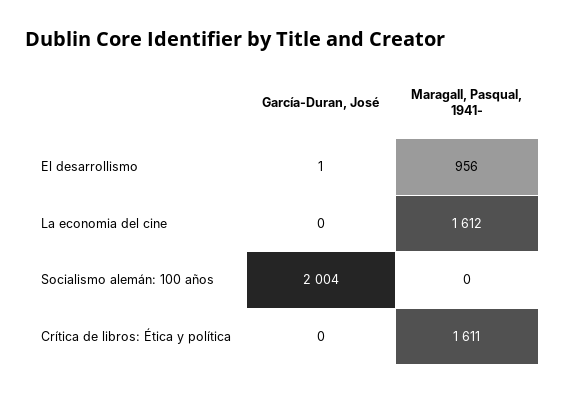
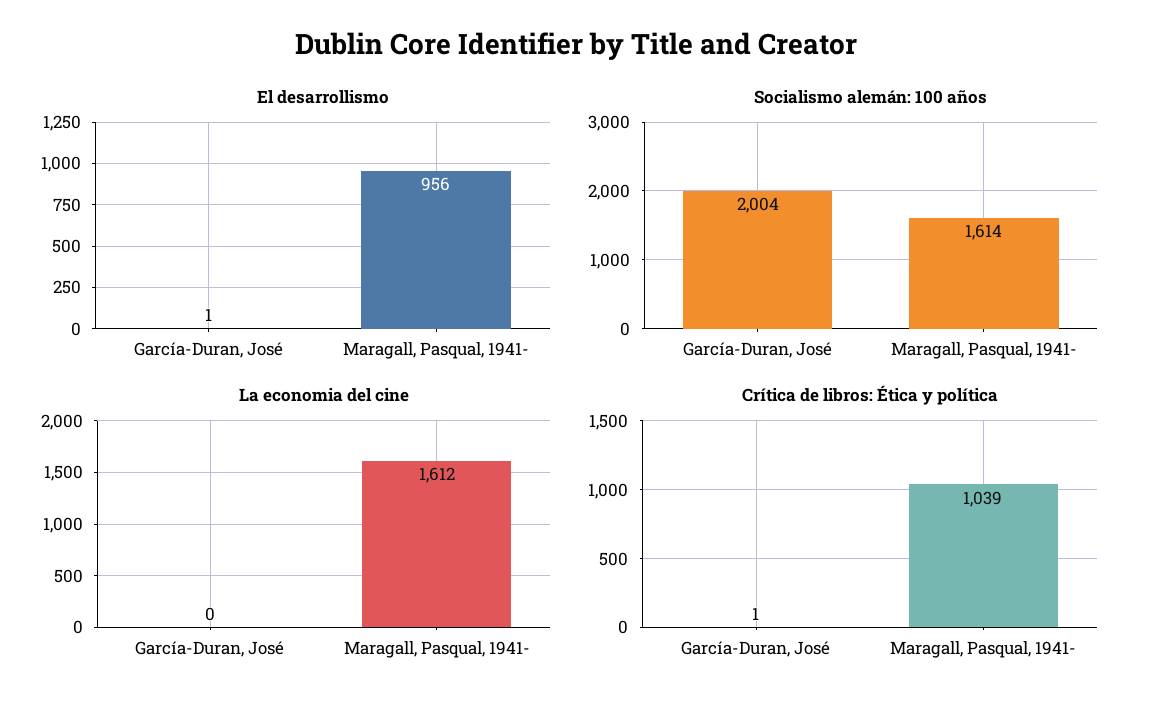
Socialismo alemán: 100 años, Maragall, Pasqual, 1941-: 0 -> 1614
Crítica de libros: Ética y política, García-Duran, José: 0 -> 1
Crítica de libros: Ética y política, Maragall, Pasqual, 1941-: 1611 -> 1039

